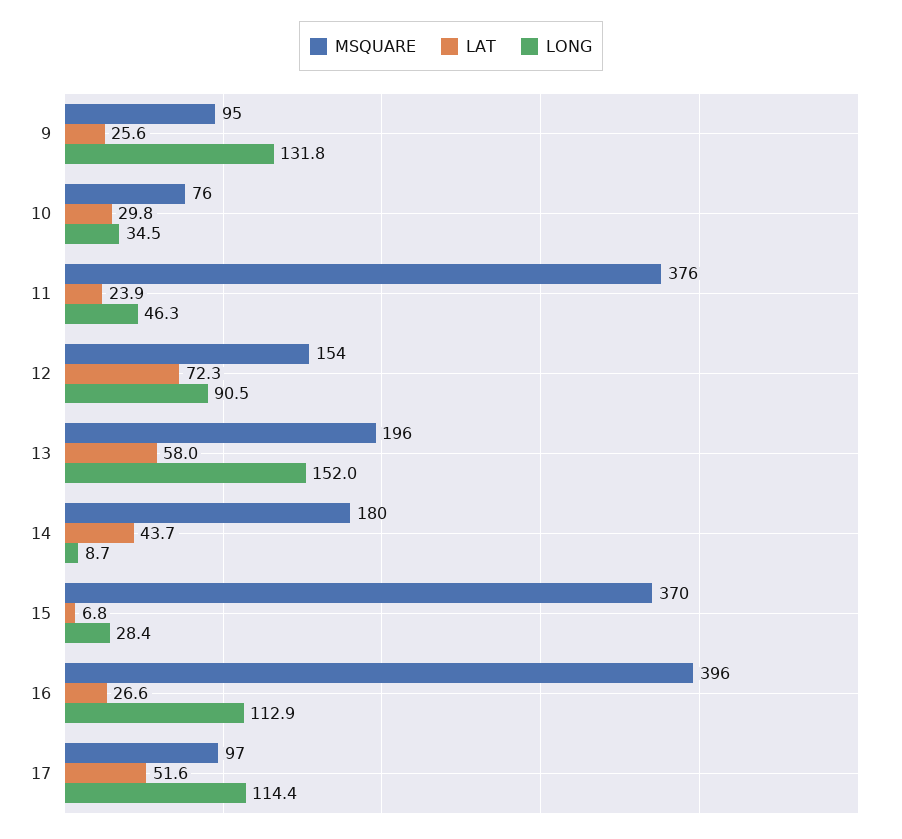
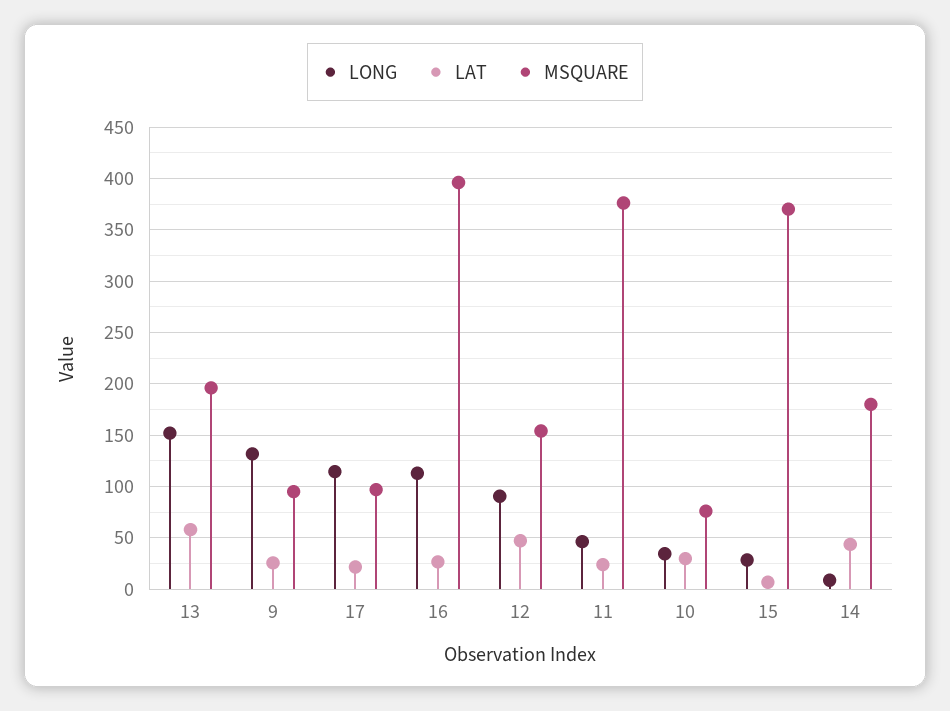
LAT, 12: 72.3 -> 50
LAT, 17: 51.6 -> 20

